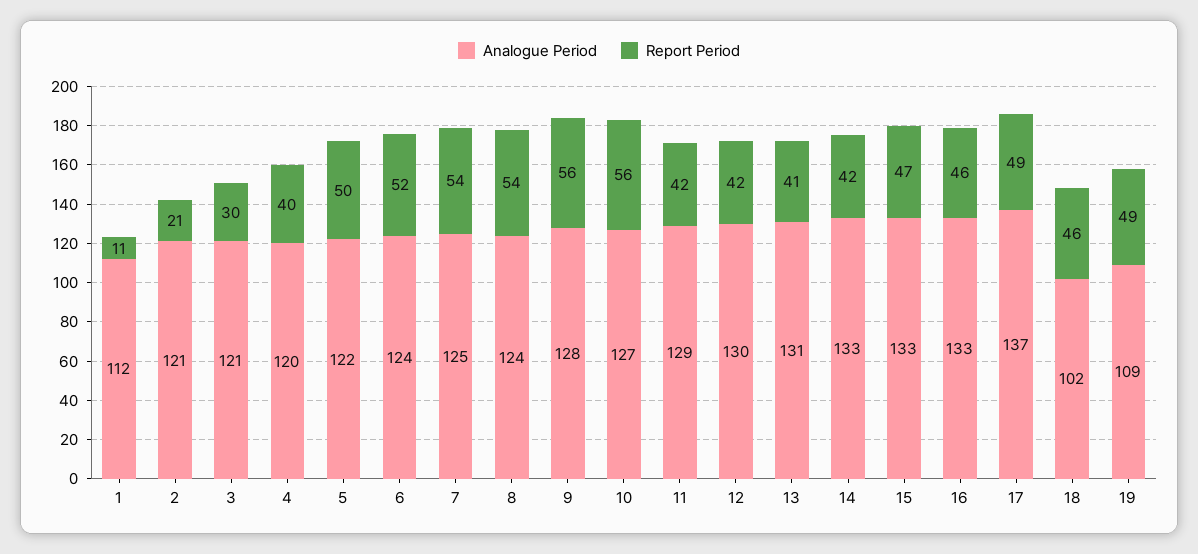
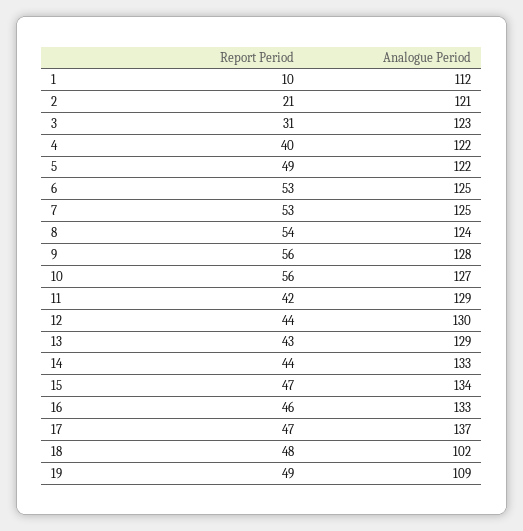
Report Period, 1: 11 -> 10
Analogue Period, 3: 121 -> 123
Report Period, 3: 30 -> 31
Analogue Period, 4: 120 -> 122
Report Period, 5: 50 -> 49
Analogue Period, 6: 124 -> 125
Report Period, 6: 52 -> 53
Report Period, 7: 54 -> 53
Report Period, 12: 42 -> 44
Analogue Period, 13: 131 -> 129
Report Period, 13: 41 -> 43
Report Period, 14: 42 -> 44
Analogue Period, 15: 133 -> 134
Report Period, 17: 49 -> 47
Report Period, 18: 46 -> 48

